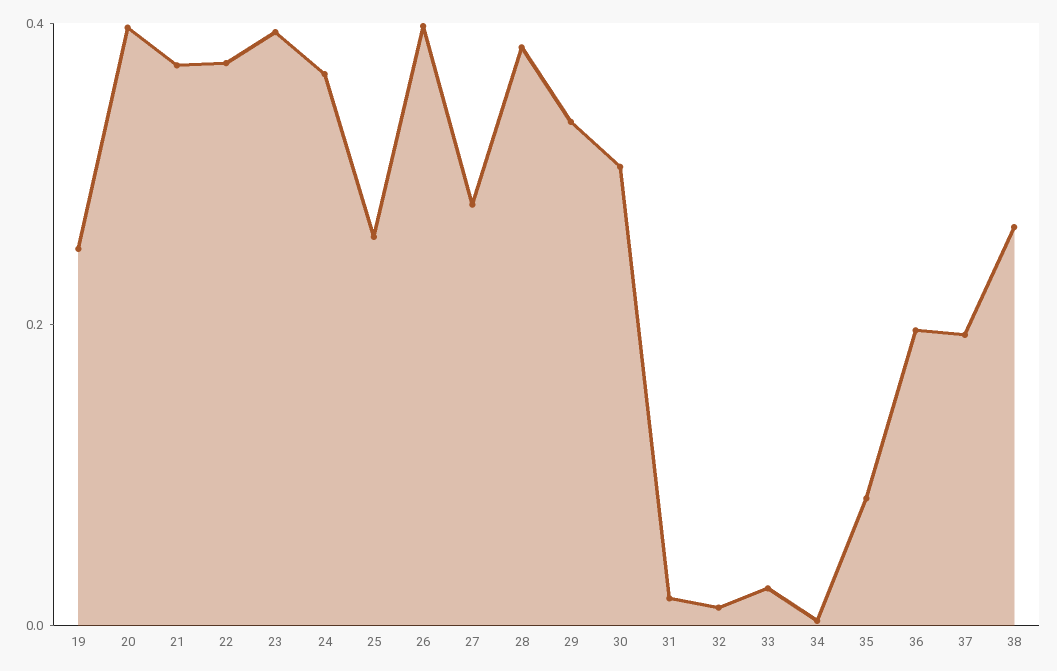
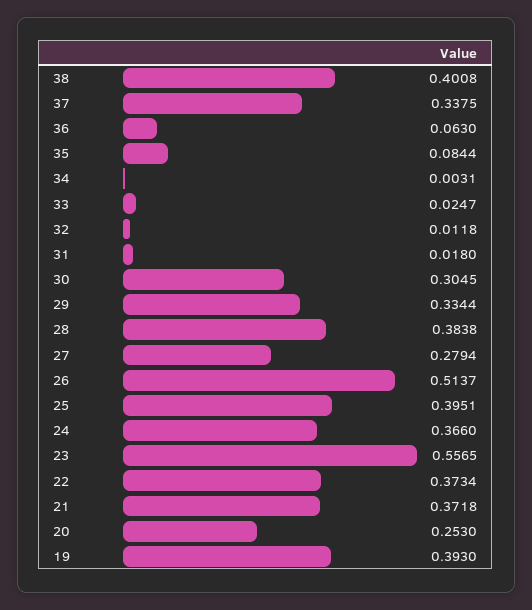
19: 0.25 -> 0.393
20: 0.4 -> 0.253
23: 0.4 -> 0.5565
25: 0.25 -> 0.3951
26: 0.4 -> 0.5137
36: 0.2 -> 0.063
37: 0.2 -> 0.3375
38: 0.25 -> 0.4008

